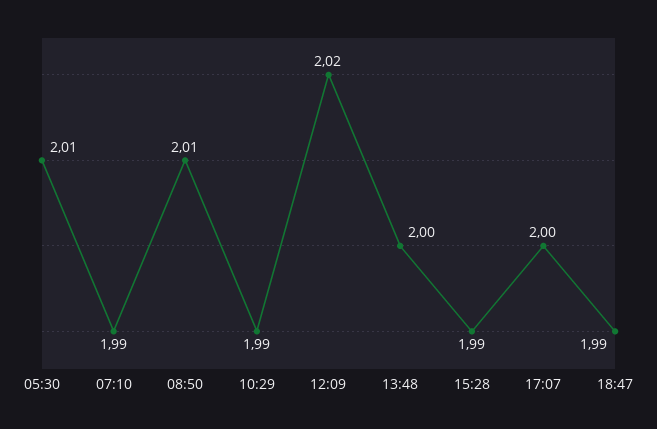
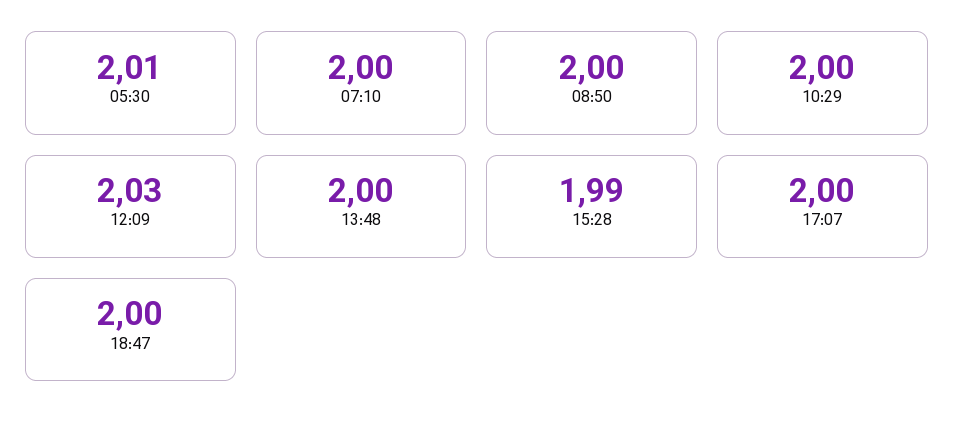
07:10: 1.99 -> 2
08:50: 2.01 -> 2
10:29: 1.99 -> 2
12:09: 2.02 -> 2.03
18:47: 1.99 -> 2

